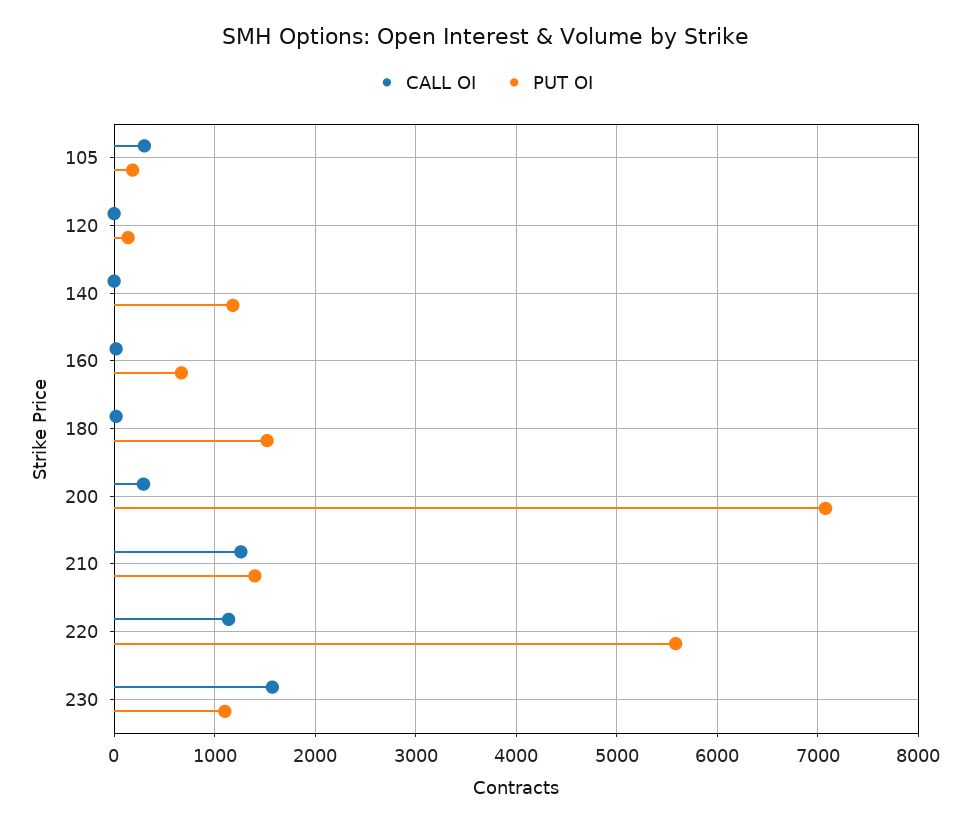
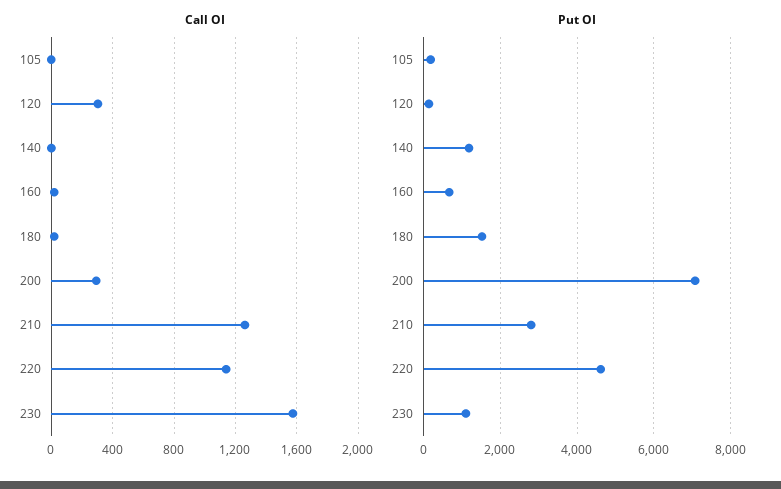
CALL OI, 105: 300 -> 0
CALL OI, 120: 0 -> 300
PUT OI, 210: 1400 -> 2800
PUT OI, 220: 5600 -> 4600

